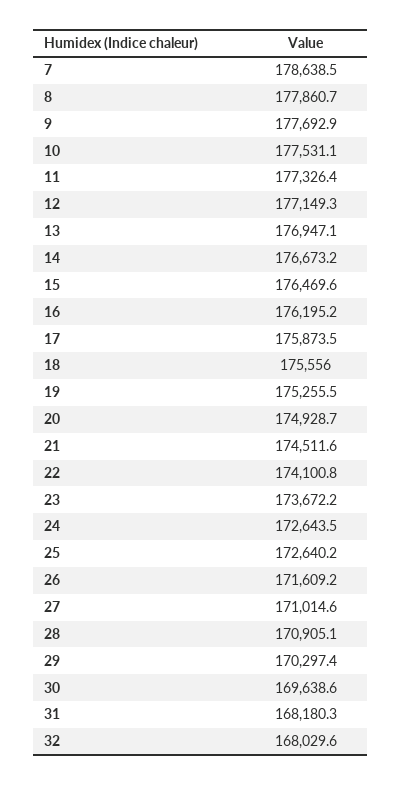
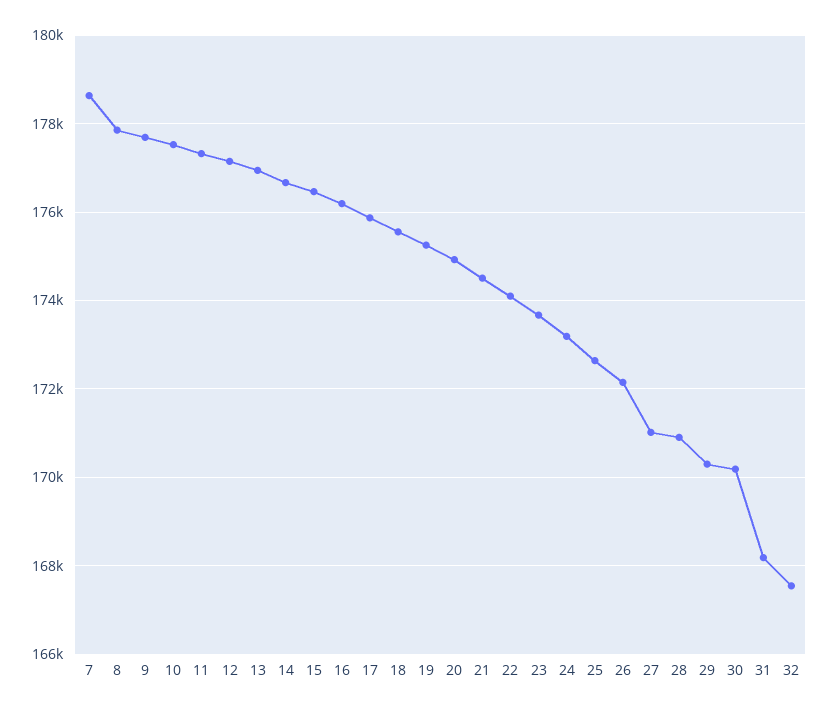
24: 172643.5 -> 173200
26: 171609.2 -> 172200
30: 169638.6 -> 170200
32: 168029.6 -> 167600

